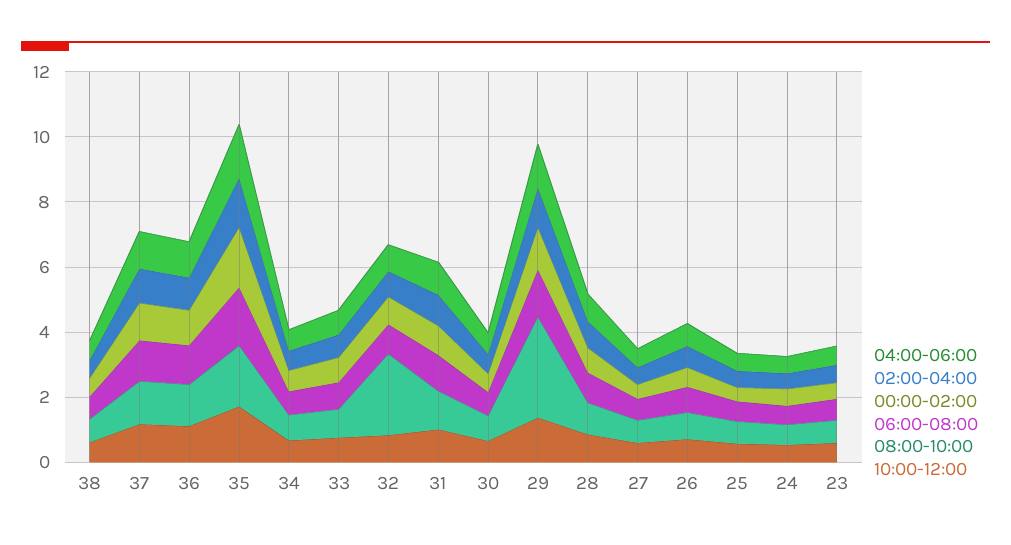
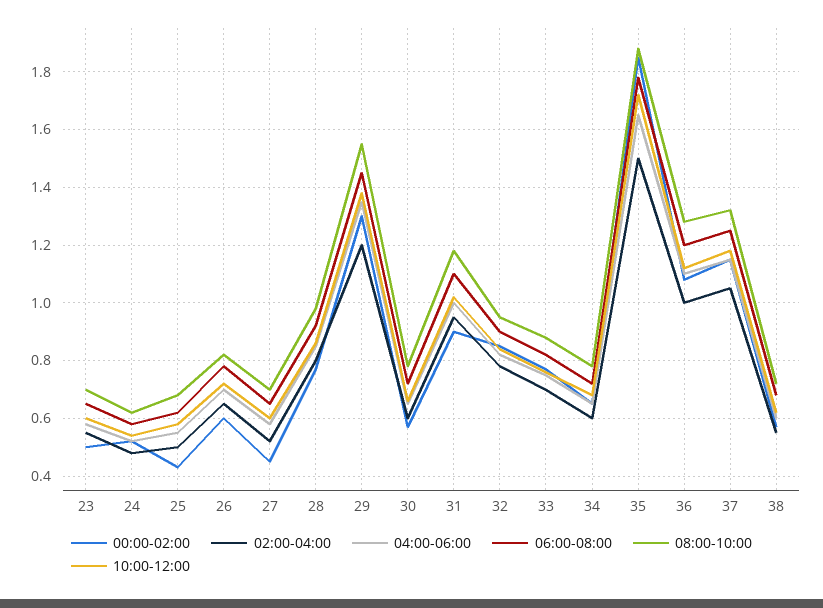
08:00-10:00, 32: 2.5 -> 0.95
08:00-10:00, 29: 3 -> 1.55

